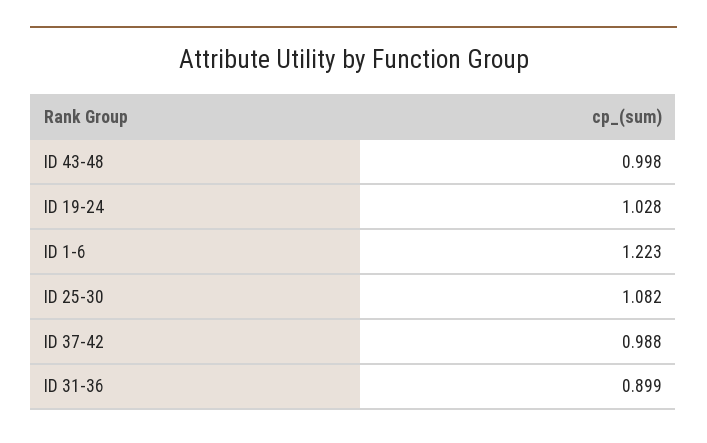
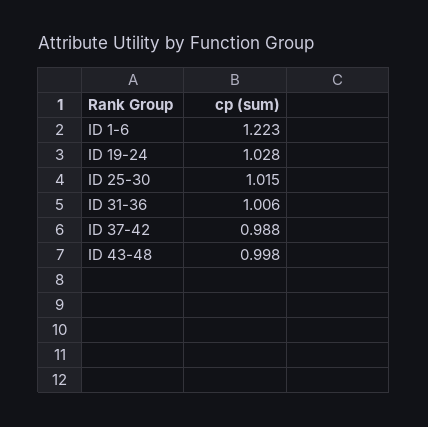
ID 25-30: 1.082 -> 1.015
ID 31-36: 0.899 -> 1.006

